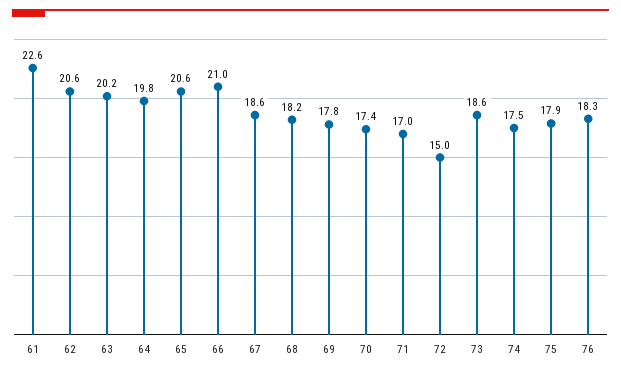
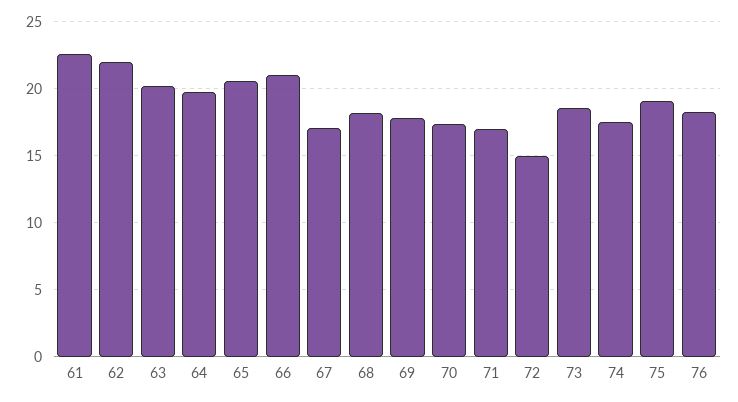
62: 20.6 -> 22
67: 18.6 -> 17
75: 17.9 -> 19

